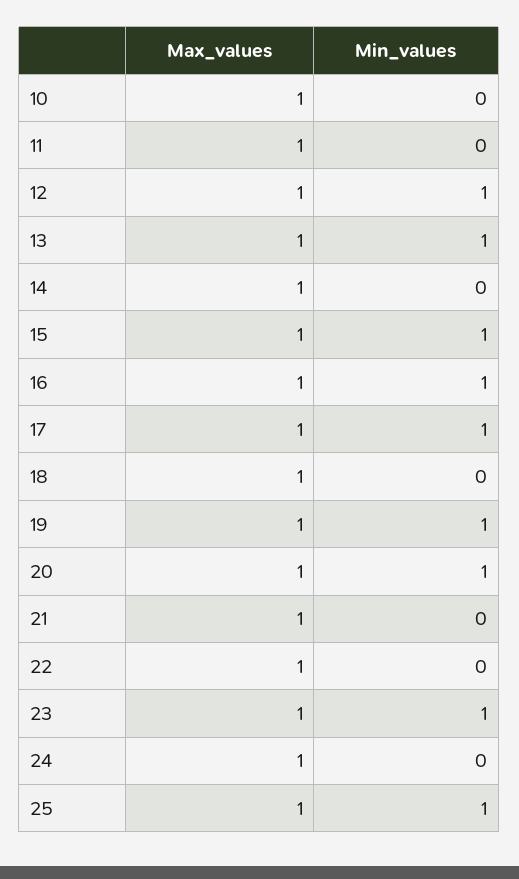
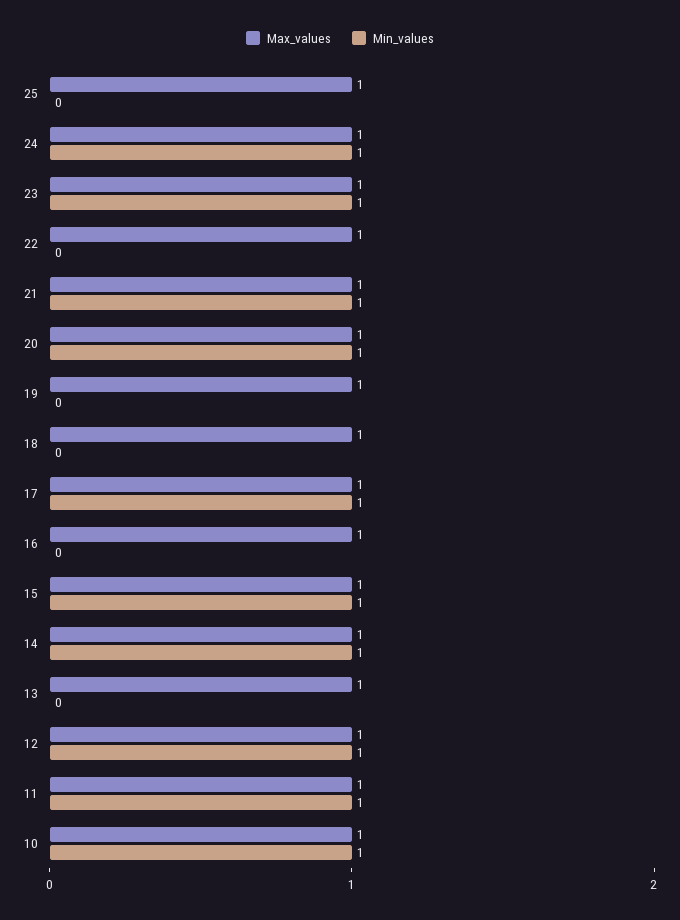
Min_values, 10: 0 -> 1
Min_values, 11: 0 -> 1
Min_values, 13: 1 -> 0
Min_values, 14: 0 -> 1
Min_values, 16: 1 -> 0
Min_values, 19: 1 -> 0
Min_values, 21: 0 -> 1
Min_values, 24: 0 -> 1
Min_values, 25: 1 -> 0

